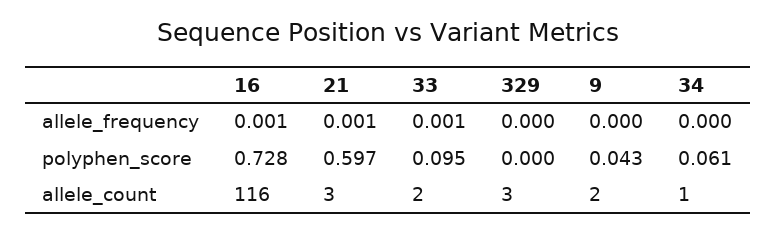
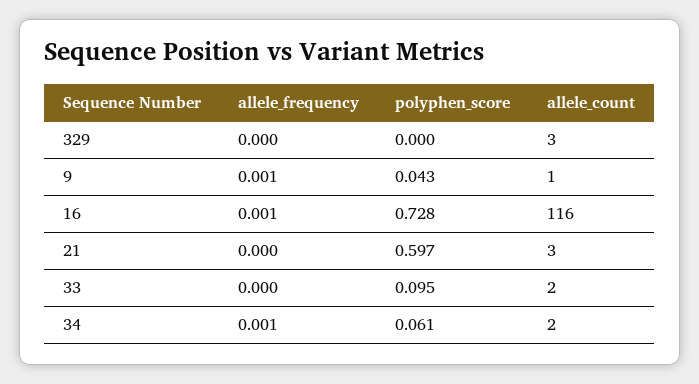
21, allele_frequency: 0.001 -> 0
33, allele_frequency: 0.001 -> 0
9, allele_frequency: 0 -> 0.001
34, allele_frequency: 0 -> 0.001
9, allele_count: 2 -> 1
34, allele_count: 1 -> 2

